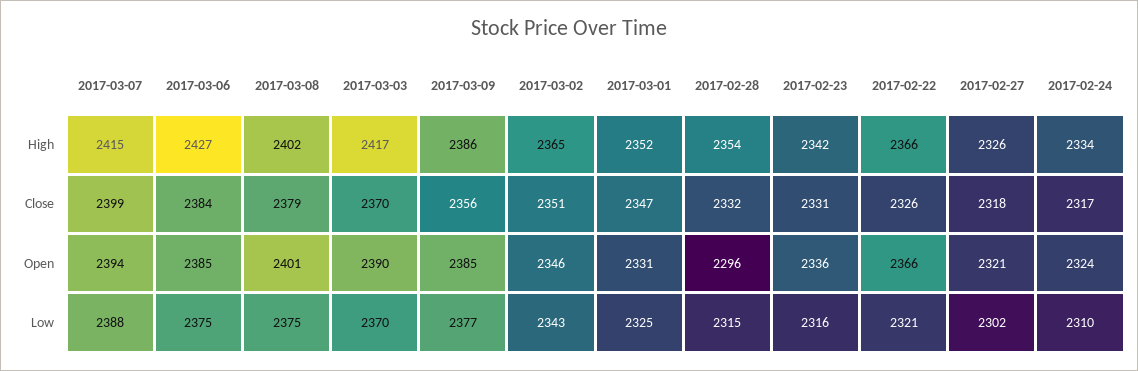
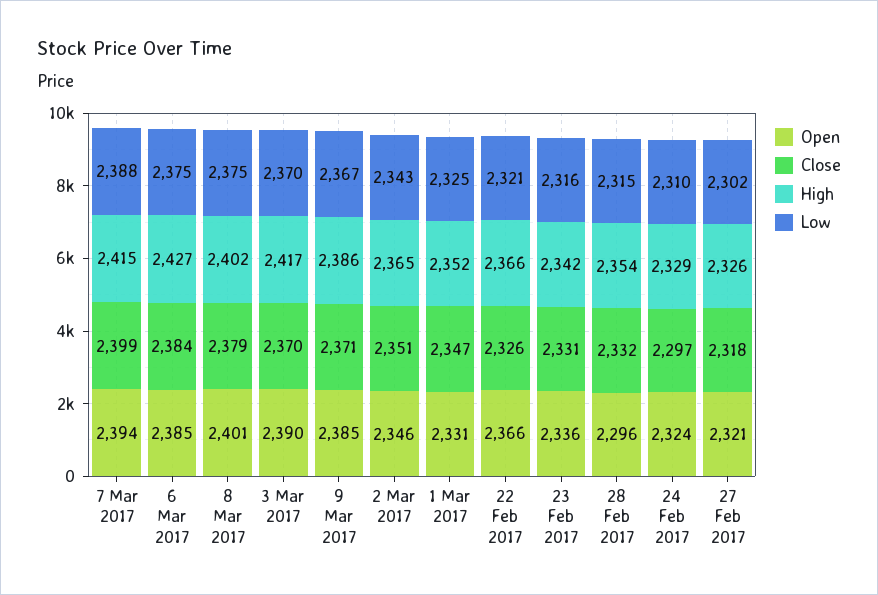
High, 2017-02-24: 2334 -> 2329
Close, 2017-03-09: 2356 -> 2371
Close, 2017-02-24: 2317 -> 2297
Low, 2017-03-09: 2377 -> 2367

